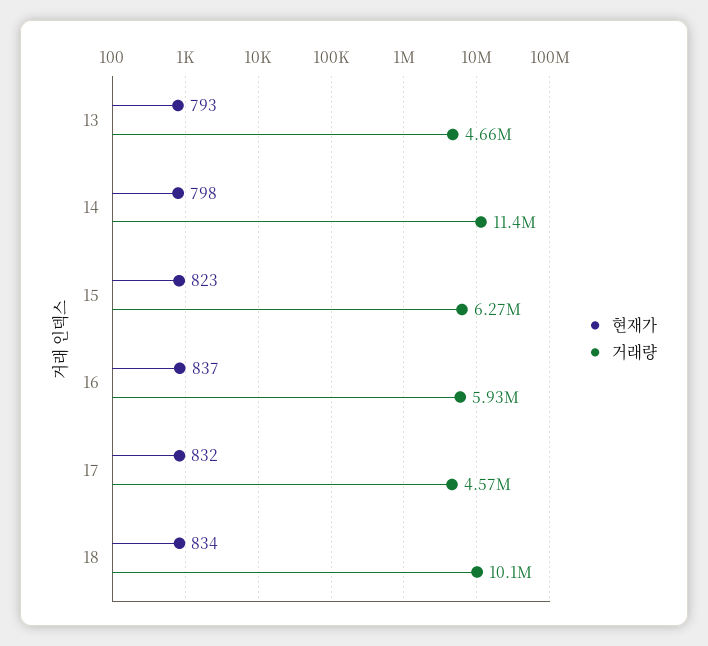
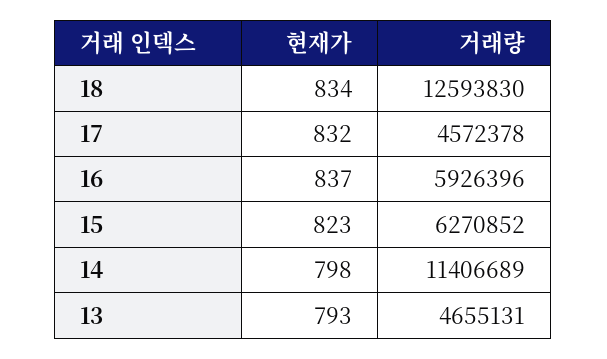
거래량, 18: 10100000 -> 12593830

